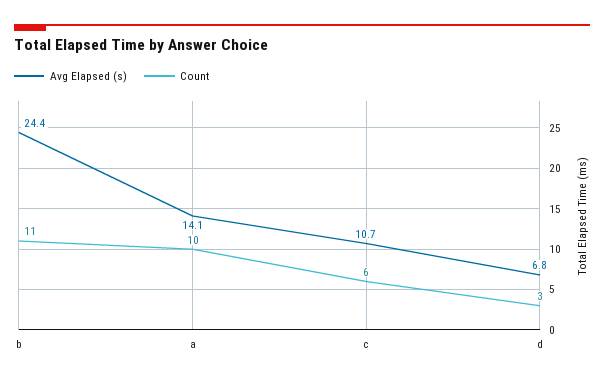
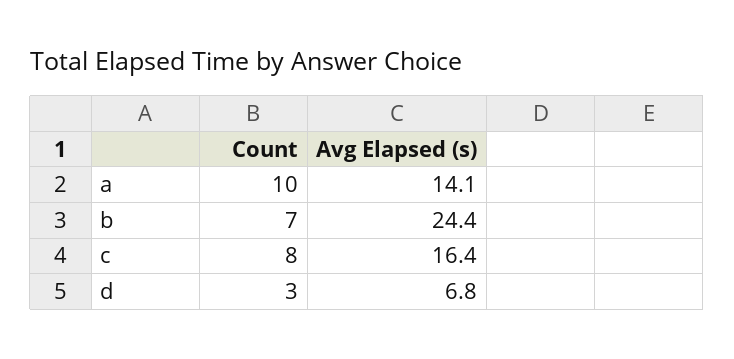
Count, b: 11 -> 7
Avg Elapsed (s), c: 10.7 -> 16.4
Count, c: 6 -> 8

